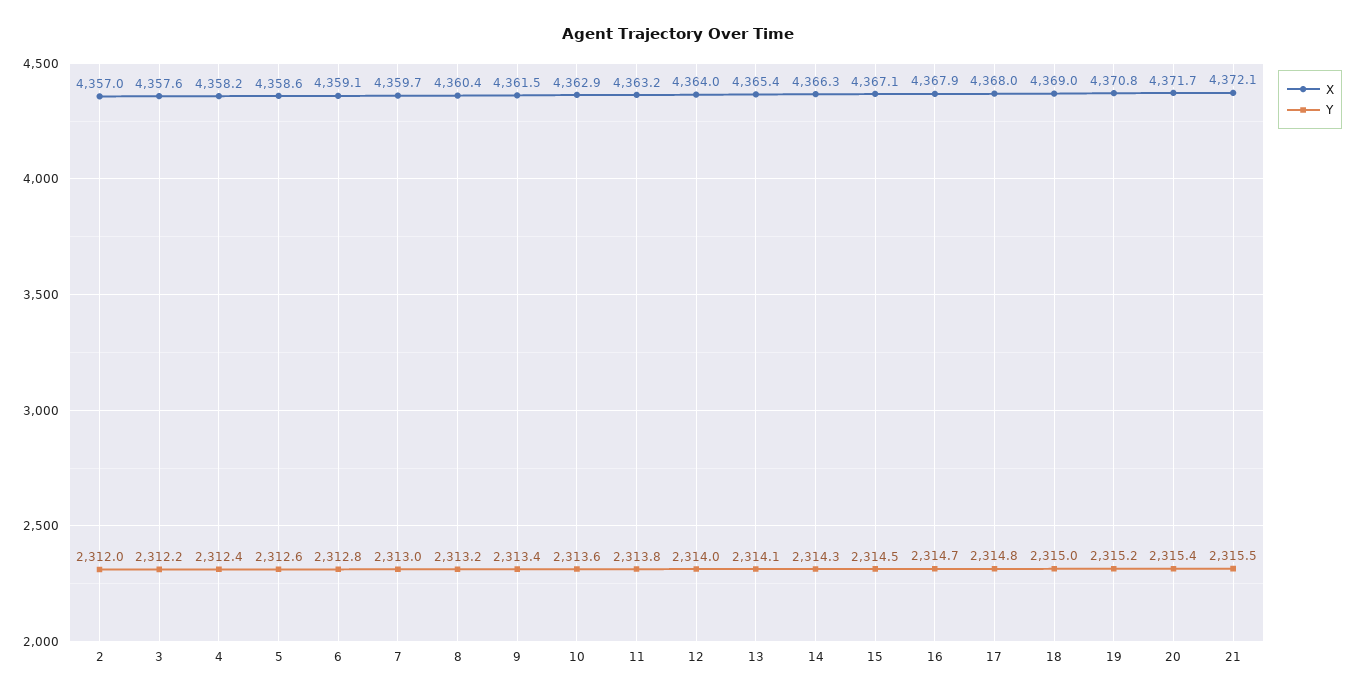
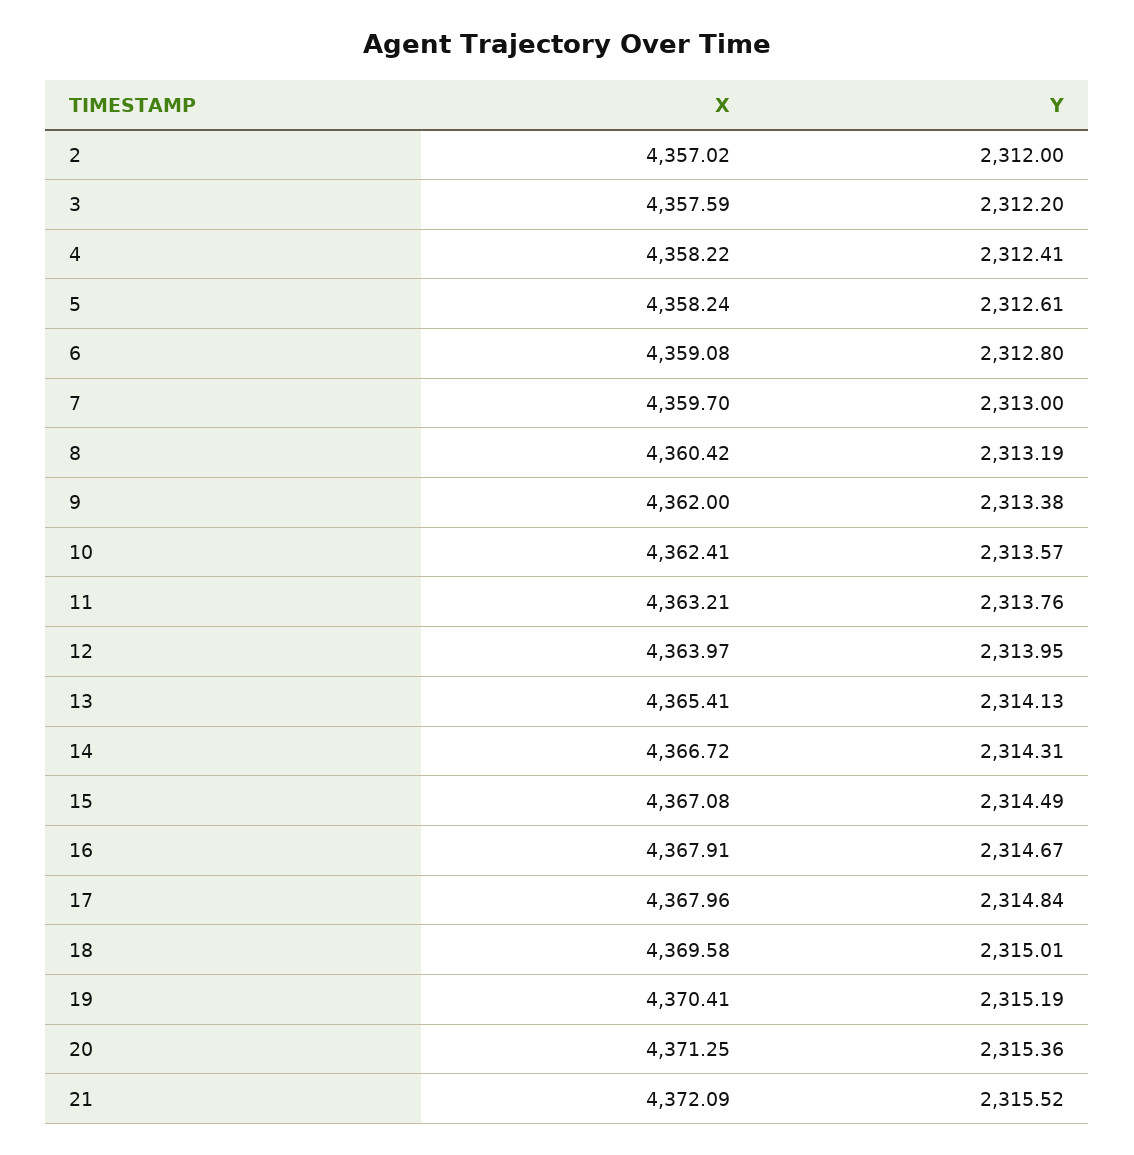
X, 5: 4358.6 -> 4358.24
X, 9: 4361.5 -> 4362
X, 10: 4362.9 -> 4362.41
X, 14: 4366.3 -> 4366.72
X, 18: 4369 -> 4369.58
X, 19: 4370.8 -> 4370.41
X, 20: 4371.7 -> 4371.25

